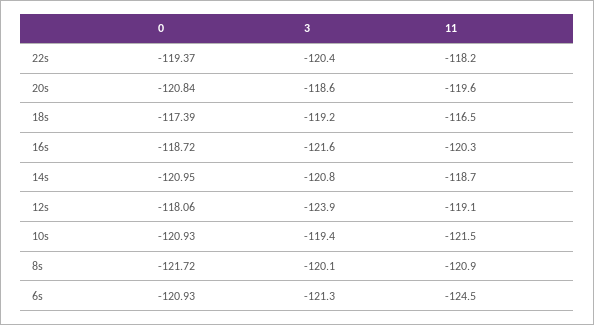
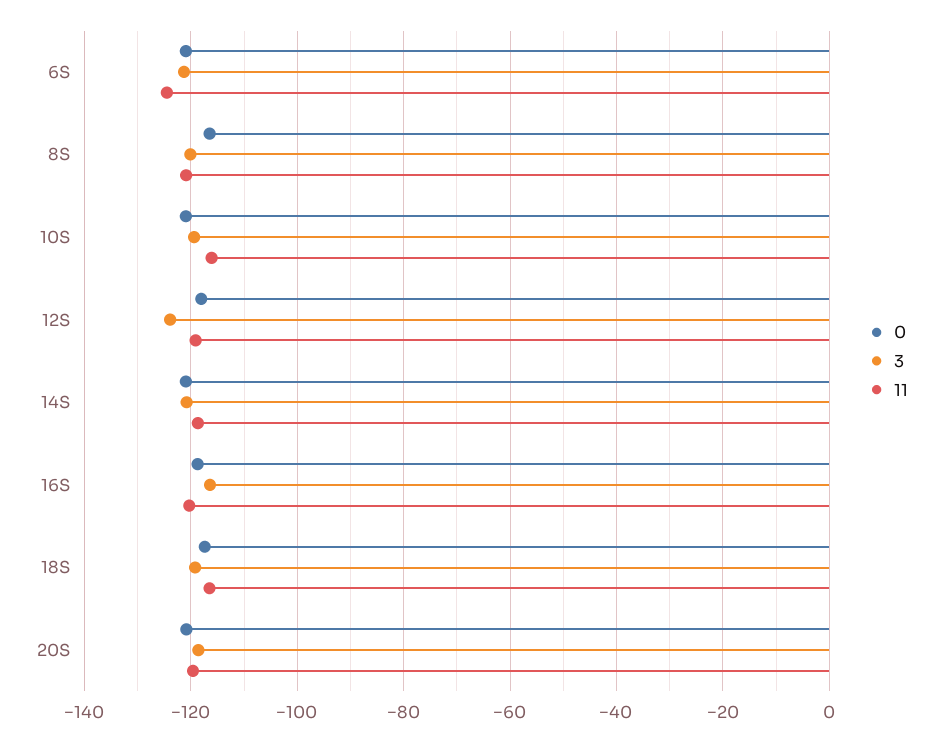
0, 22s: -119.37 -> none
3, 22s: -120.4 -> none
11, 22s: -118.2 -> none
3, 16s: -121.6 -> -116
11, 10s: -121.5 -> -116
0, 8s: -121.72 -> -116

